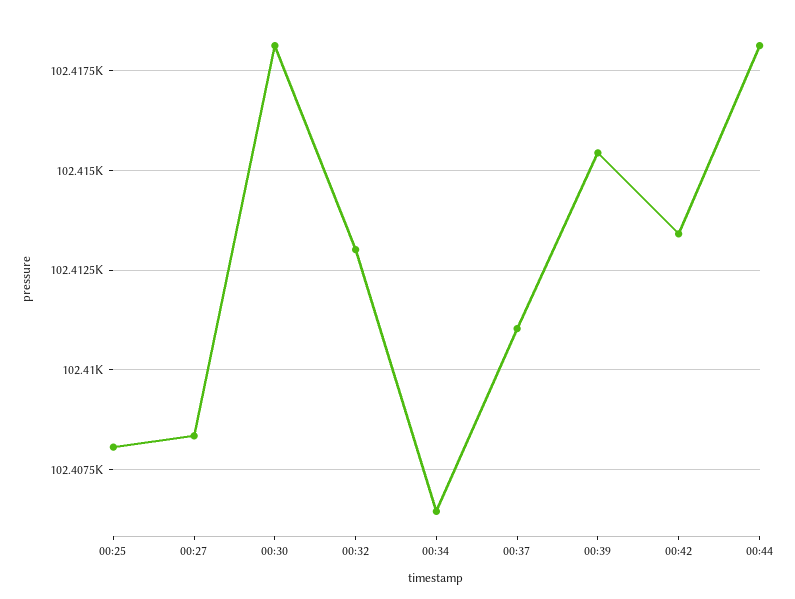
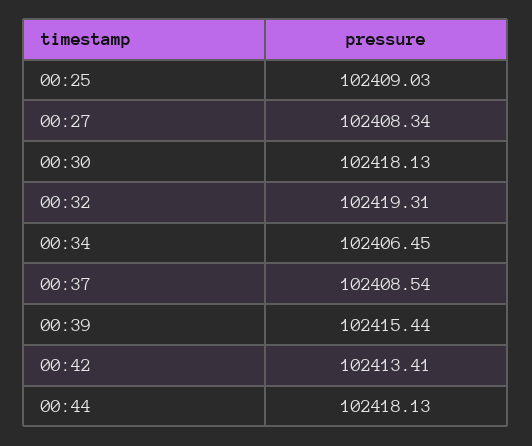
00:25: 102408 -> 102409.03
00:32: 102413 -> 102419.31
00:37: 102411 -> 102408.54

